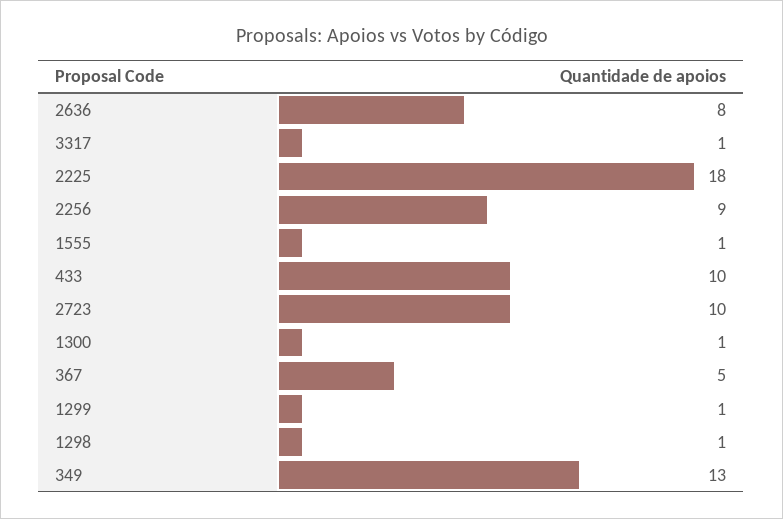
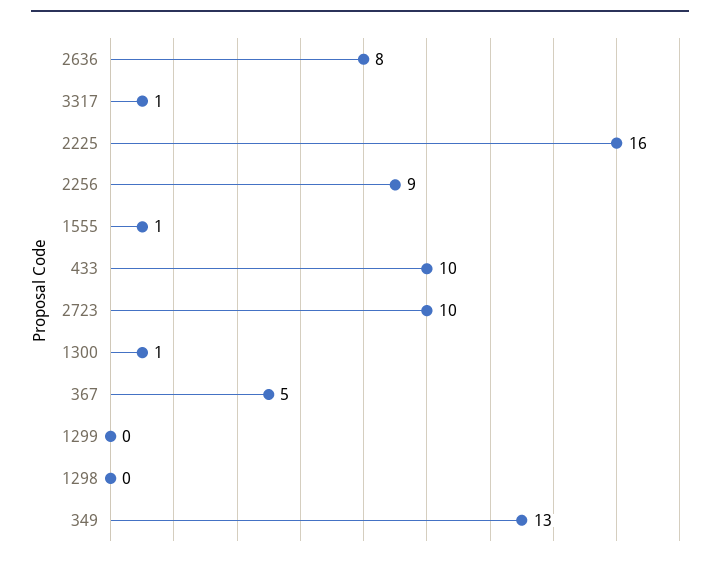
2225: 18 -> 16
1299: 1 -> 0
1298: 1 -> 0

